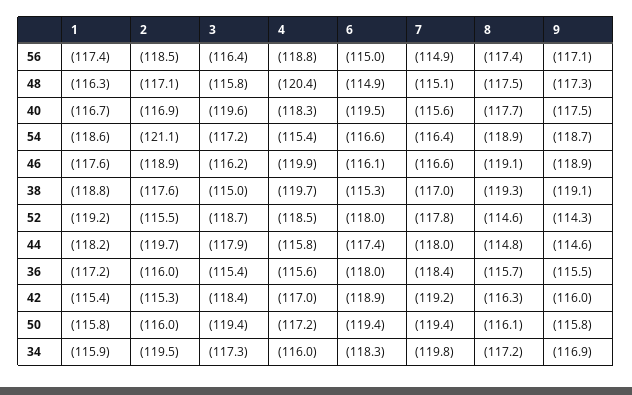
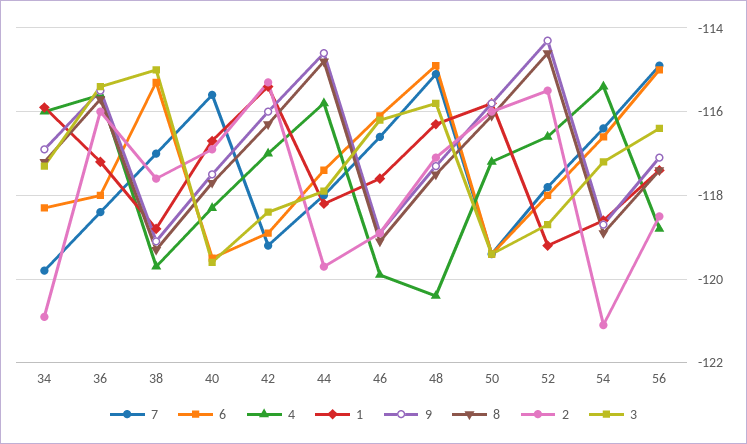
4, 52: -118.5 -> -116.5
2, 34: -119.5 -> -121

